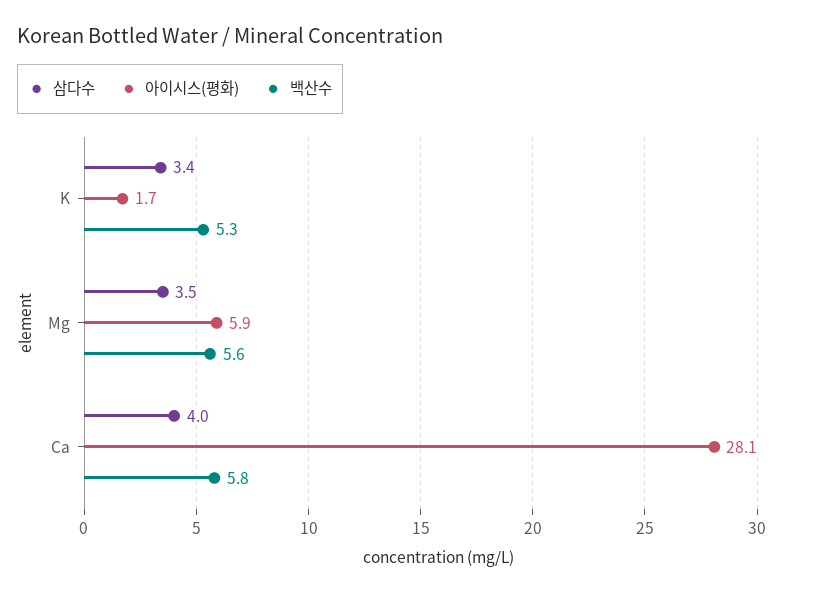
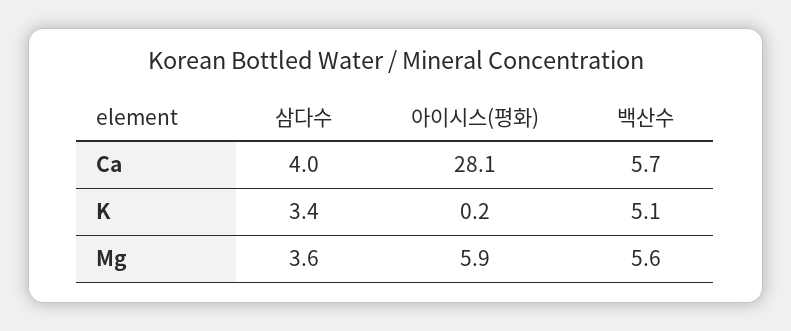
아이시스(평화), K: 1.7 -> 0.2
백산수, K: 5.3 -> 5.1
삼다수, Mg: 3.5 -> 3.6
백산수, Ca: 5.8 -> 5.7

